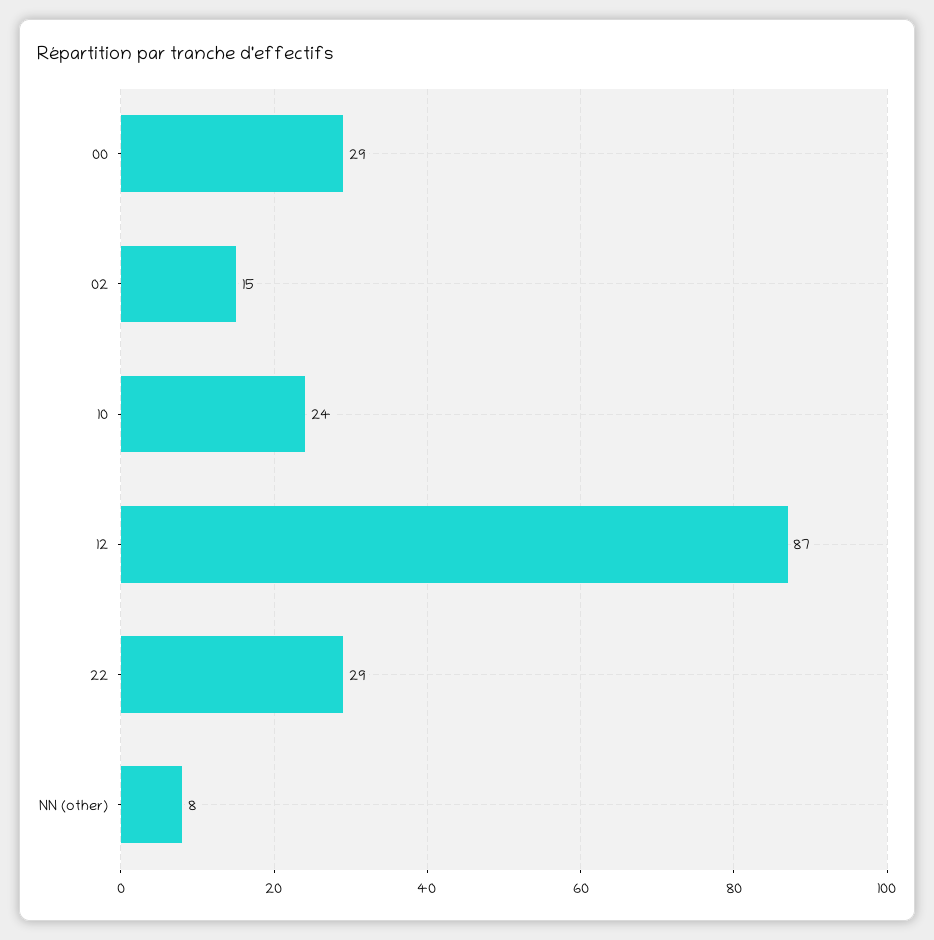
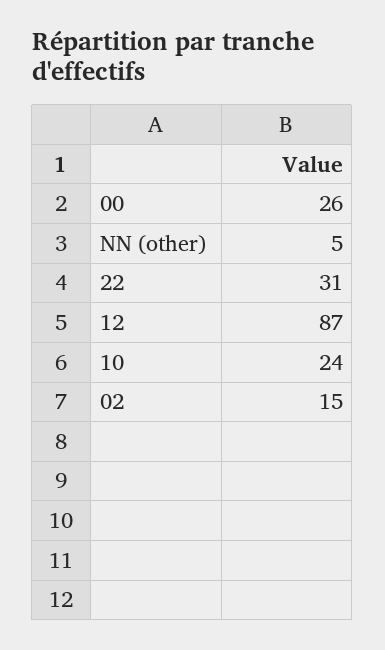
00: 29 -> 26
22: 29 -> 31
NN (other): 8 -> 5

